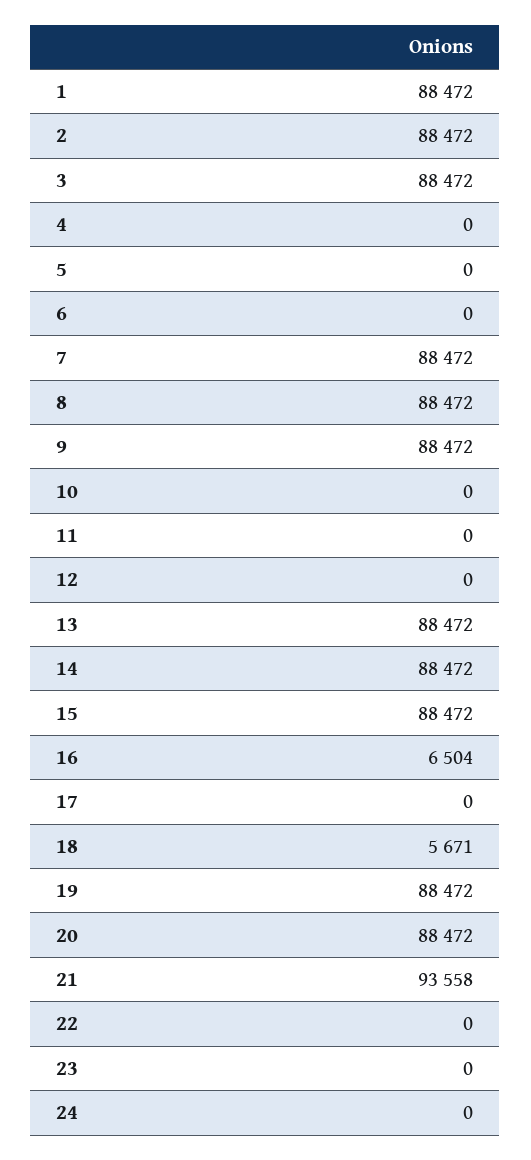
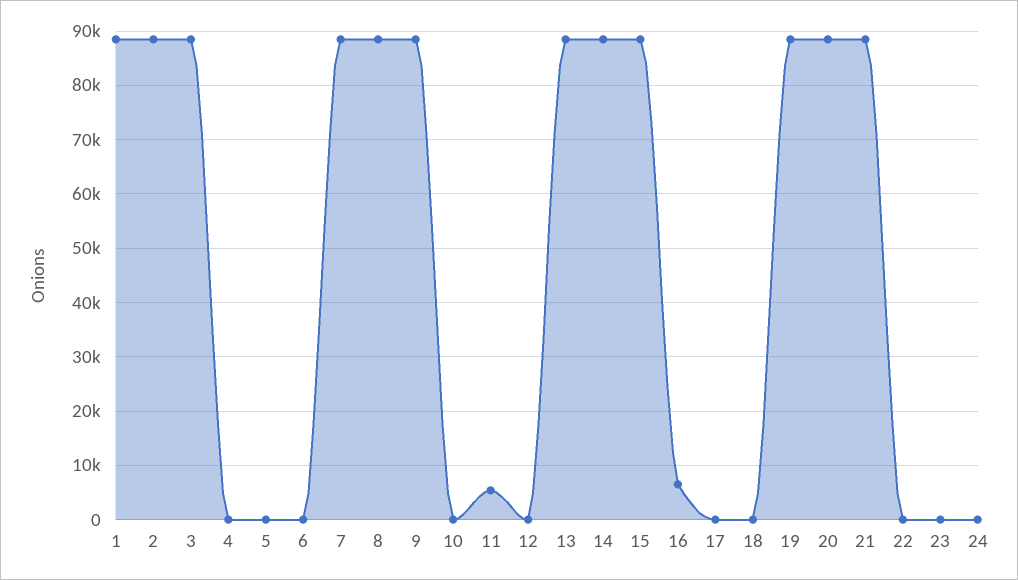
11: 0 -> 6000
18: 5671 -> 0
21: 93558 -> 88000

